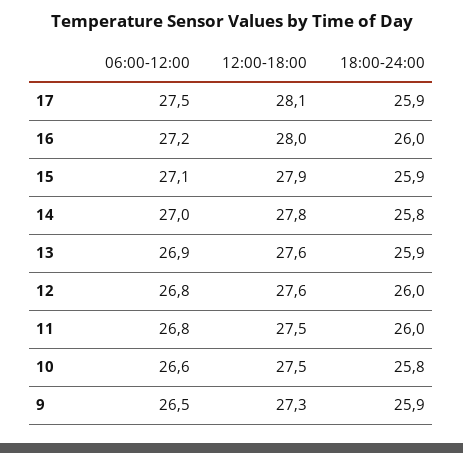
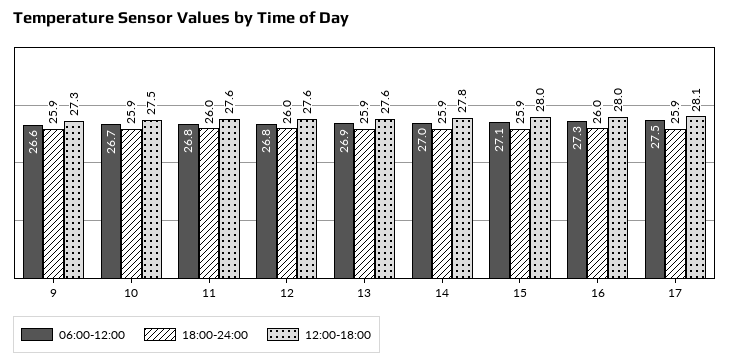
06:00-12:00, 16: 27.2 -> 27.3
12:00-18:00, 15: 27.9 -> 28
18:00-24:00, 14: 25.8 -> 25.9
12:00-18:00, 11: 27.5 -> 27.6
06:00-12:00, 10: 26.6 -> 26.7
18:00-24:00, 10: 25.8 -> 25.9
06:00-12:00, 9: 26.5 -> 26.6

